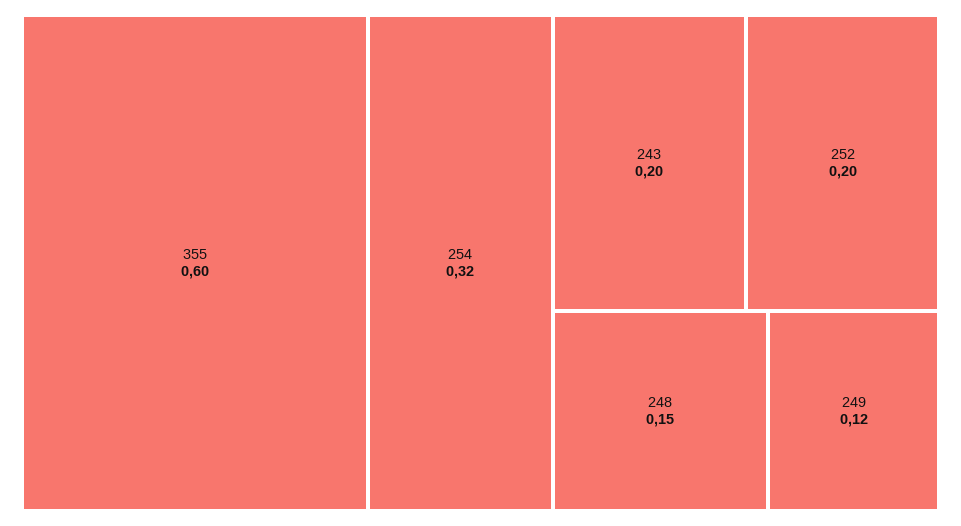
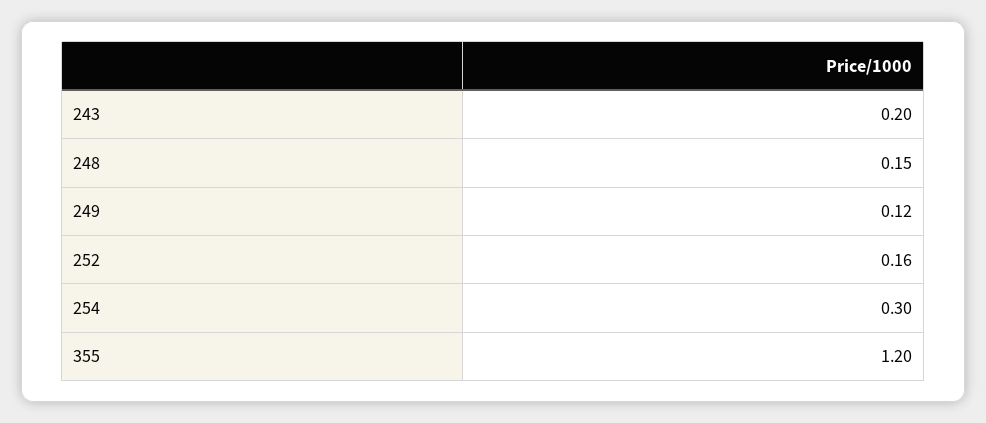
355: 0.6 -> 1.2
254: 0.32 -> 0.3
252: 0.2 -> 0.16

